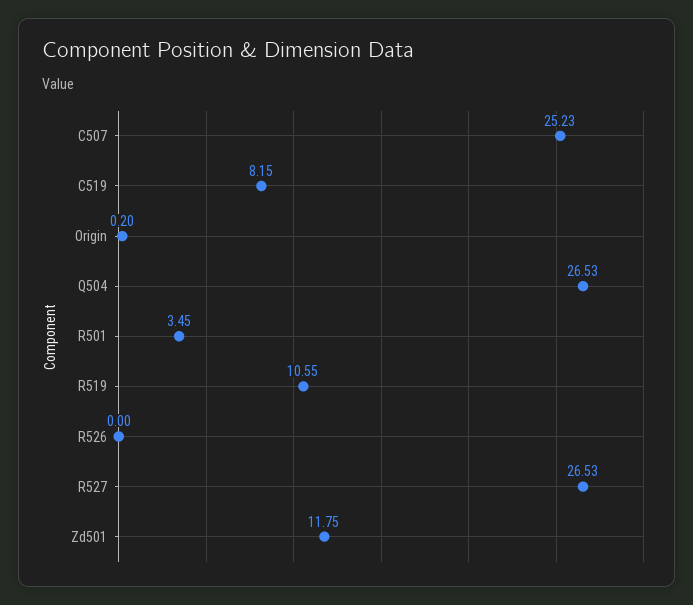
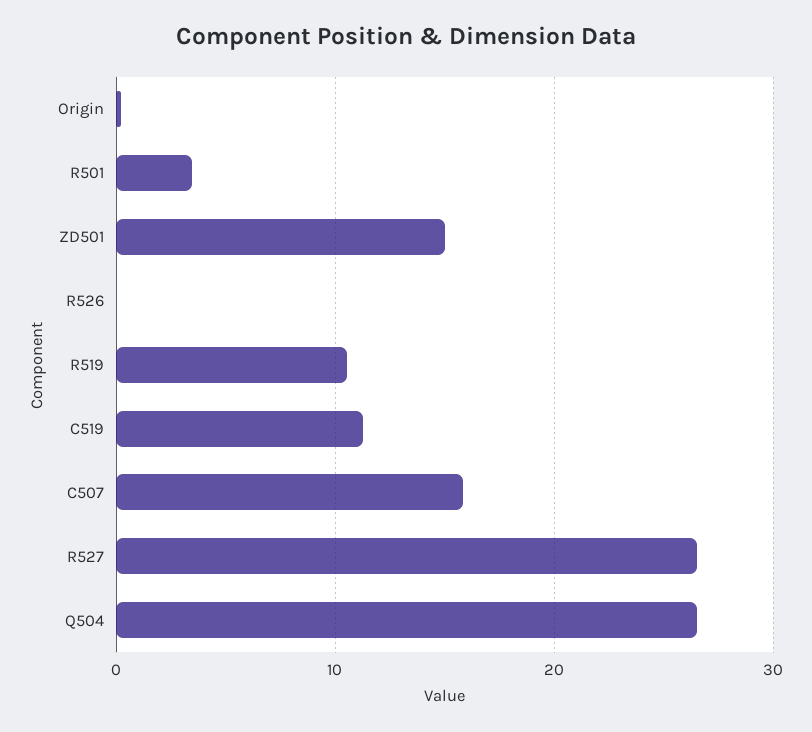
C507: 25.23 -> 16
C519: 8.15 -> 11
Zd501: 11.75 -> 15

